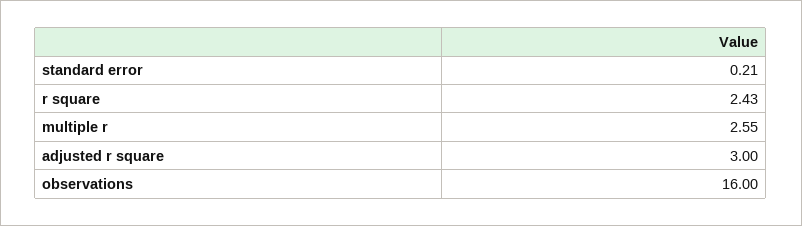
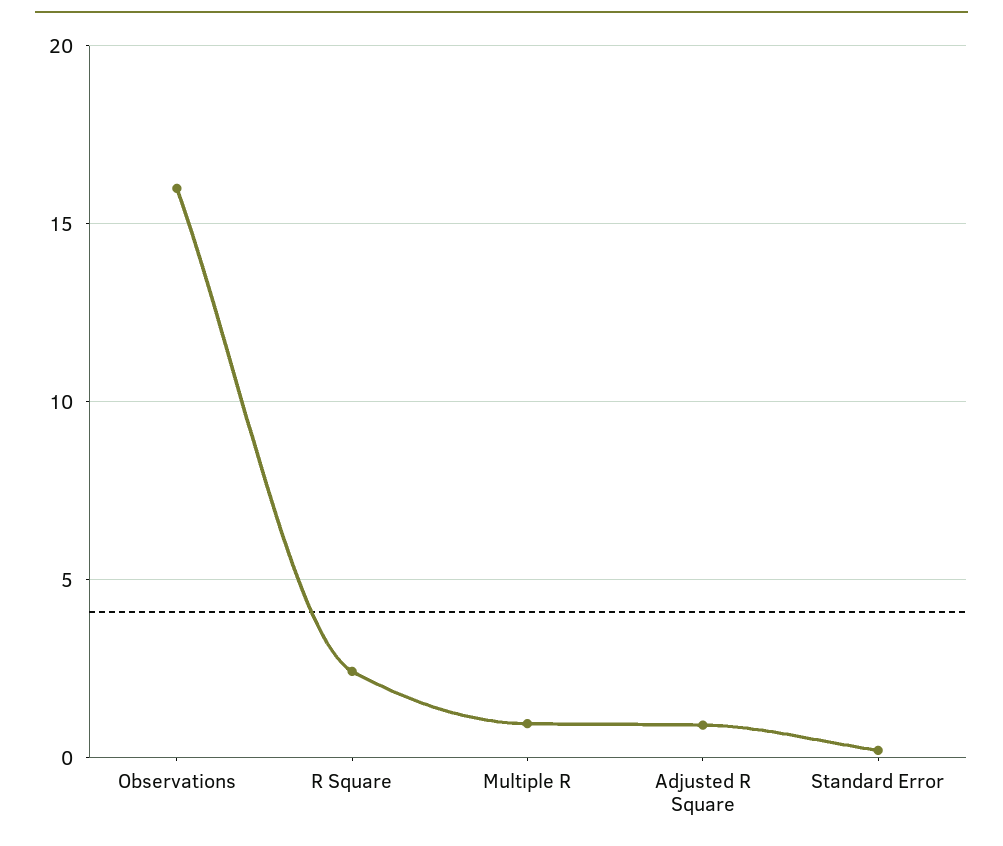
multiple r: 2.55 -> 1
adjusted r square: 3 -> 1

